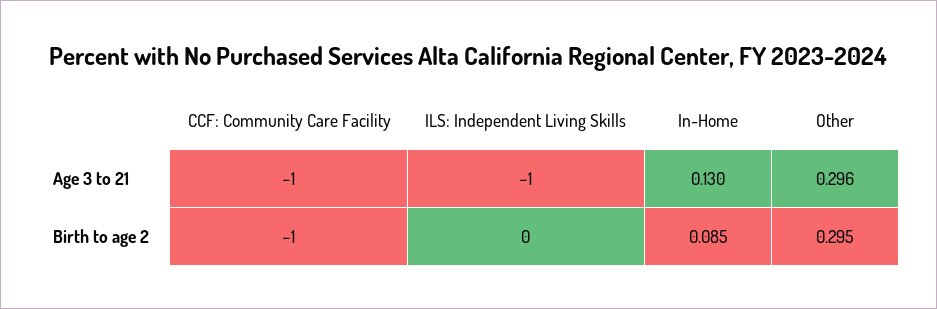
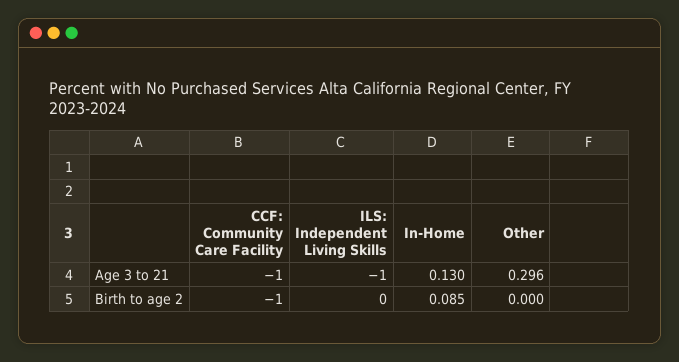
Other, Birth to age 2: 0.295 -> 0

